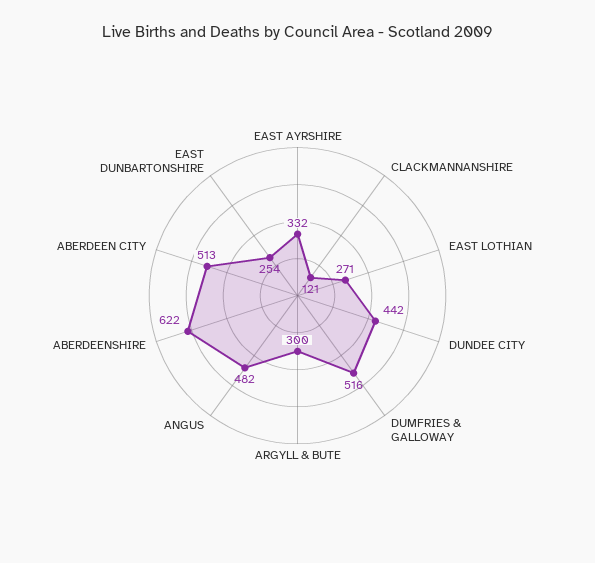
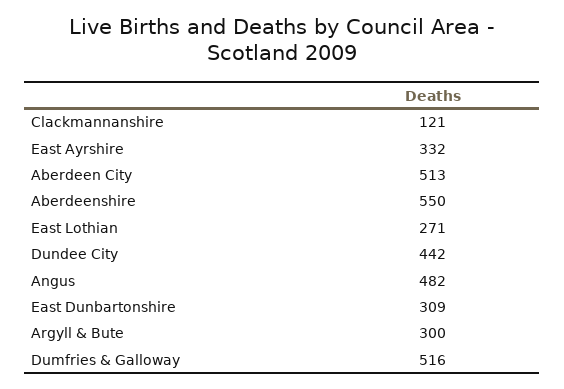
ABERDEENSHIRE: 622 -> 550
EAST DUNBARTONSHIRE: 254 -> 309

